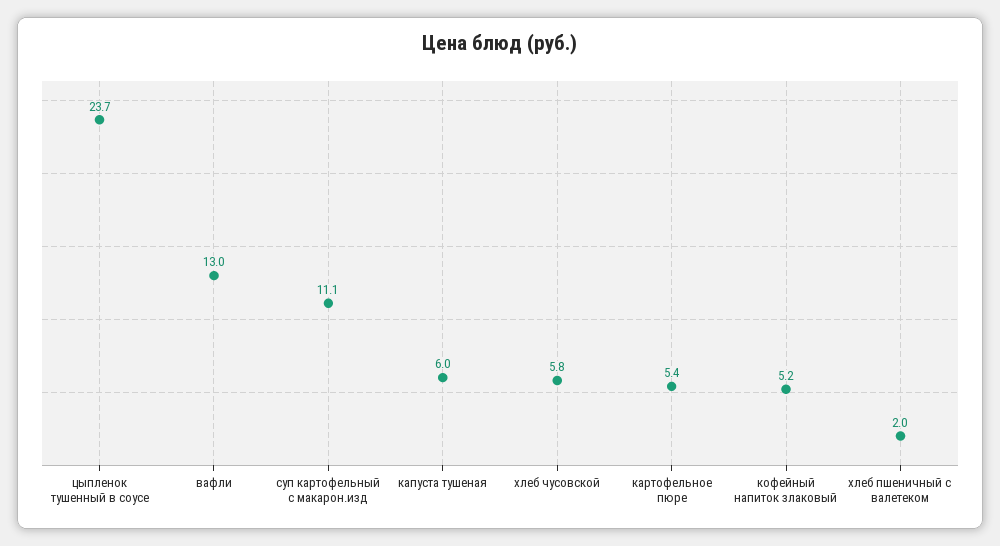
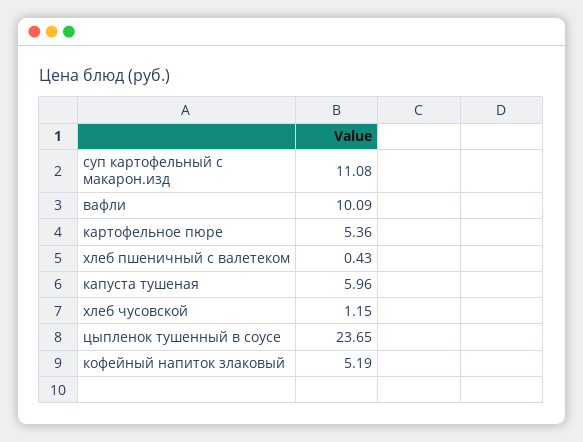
вафли: 13 -> 10.09
хлеб чусовской: 5.8 -> 1.15
хлеб пшеничный с валетеком: 2 -> 0.43

